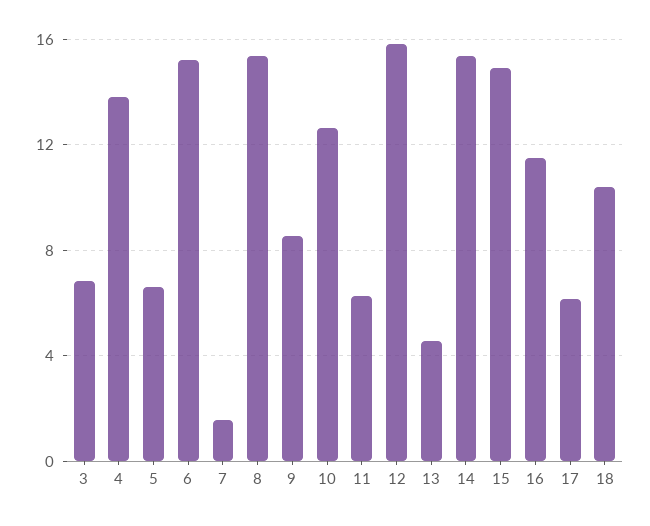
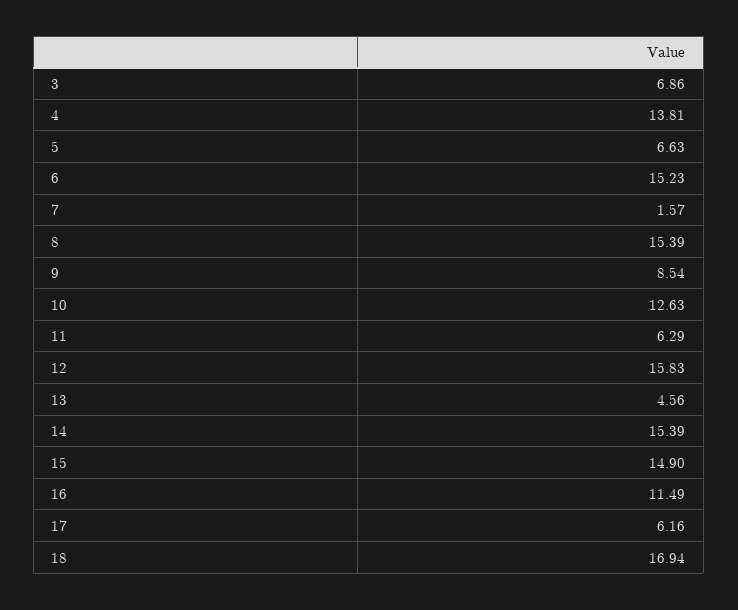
18: 10.5 -> 16.94

